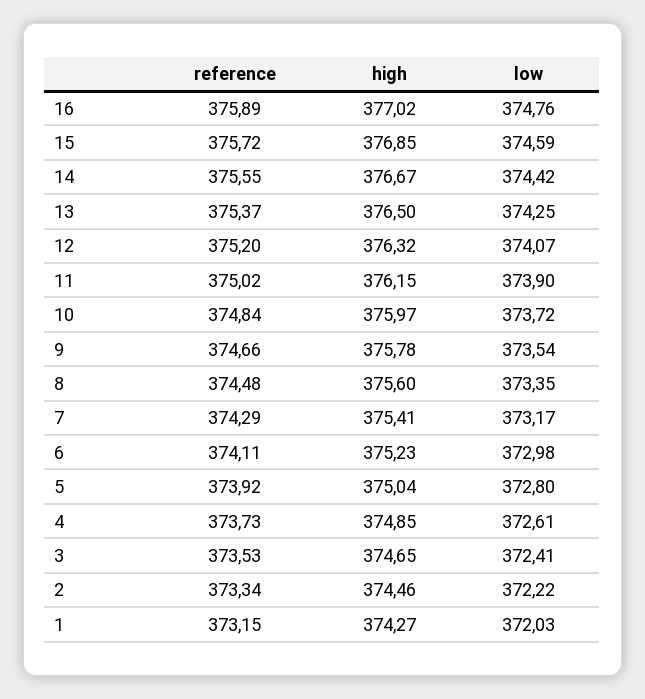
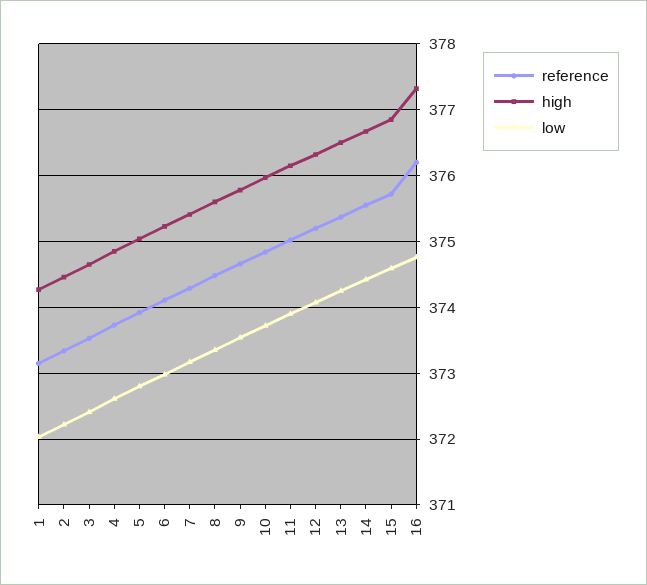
reference, 16: 375.89 -> 376.2
high, 16: 377.02 -> 377.3

